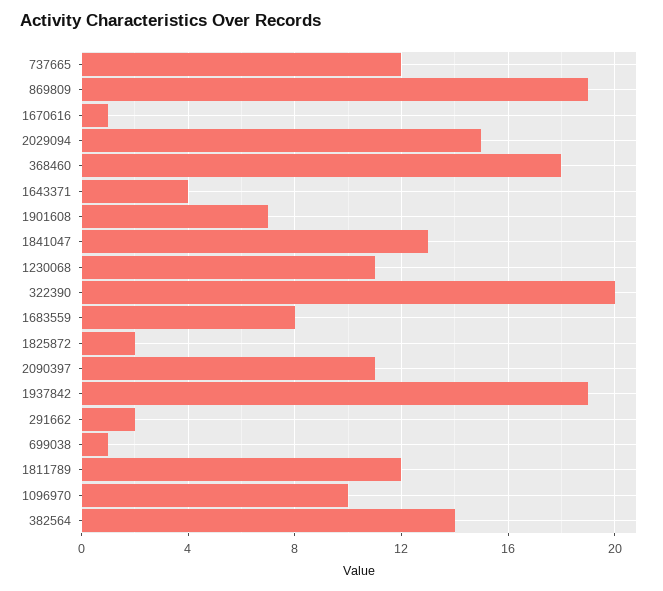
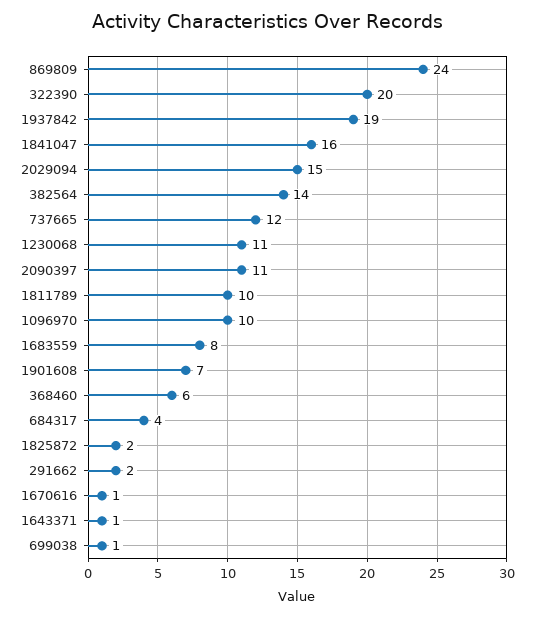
869809: 19 -> 24
368460: 18 -> 6
1643371: 4 -> 1
1841047: 13 -> 16
1811789: 12 -> 10
684317: none -> 4

